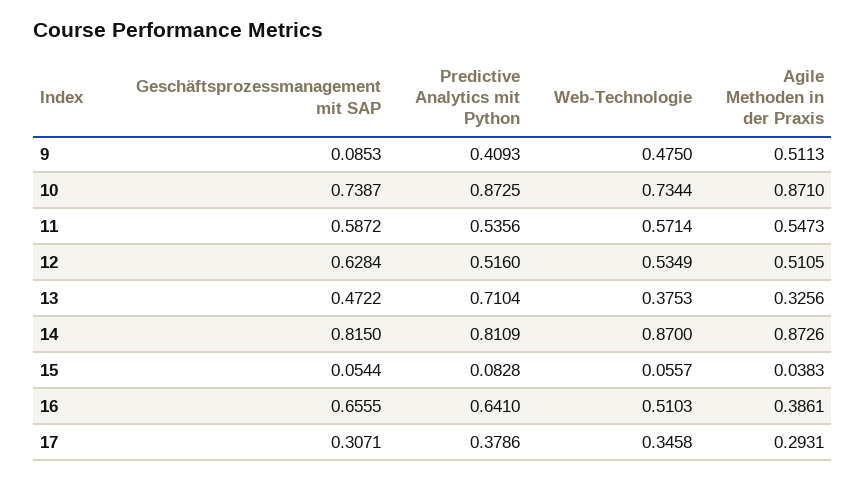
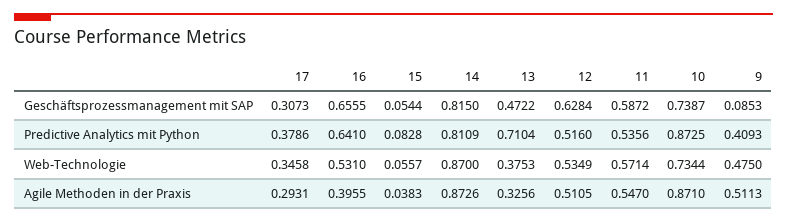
Agile Methoden in der Praxis, 11: 0.5473 -> 0.547
Web-Technologie, 16: 0.5103 -> 0.531
Agile Methoden in der Praxis, 16: 0.3861 -> 0.3955
Geschäftsprozessmanagement mit SAP, 17: 0.3071 -> 0.3073

